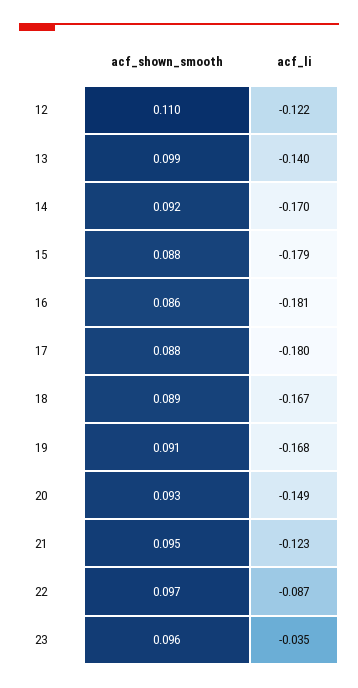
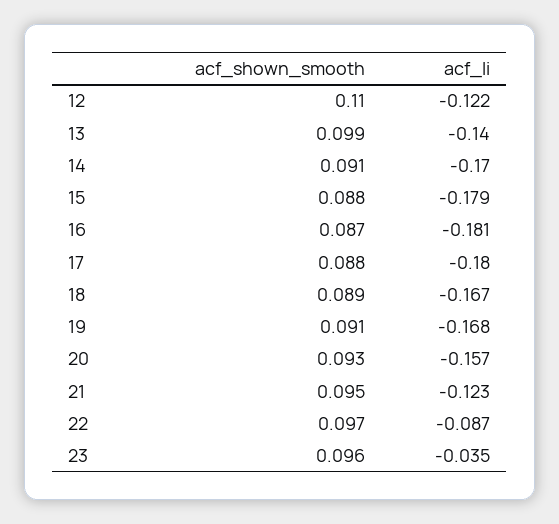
acf_shown_smooth, 14: 0.092 -> 0.091
acf_shown_smooth, 16: 0.086 -> 0.087
acf_li, 20: -0.149 -> -0.157

